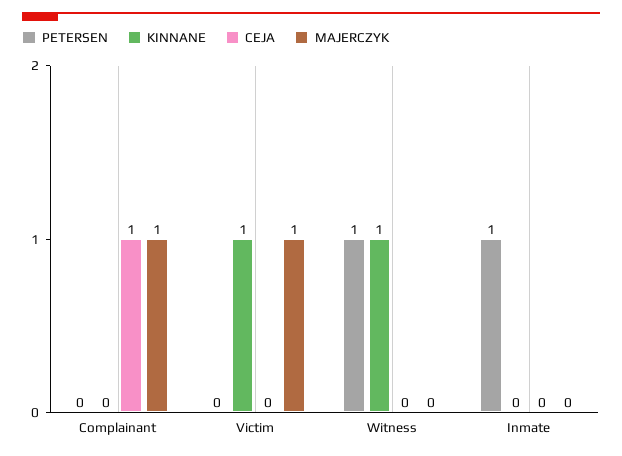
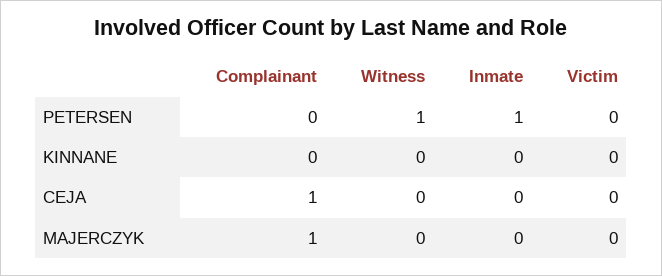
KINNANE, Victim: 1 -> 0
MAJERCZYK, Victim: 1 -> 0
KINNANE, Witness: 1 -> 0

